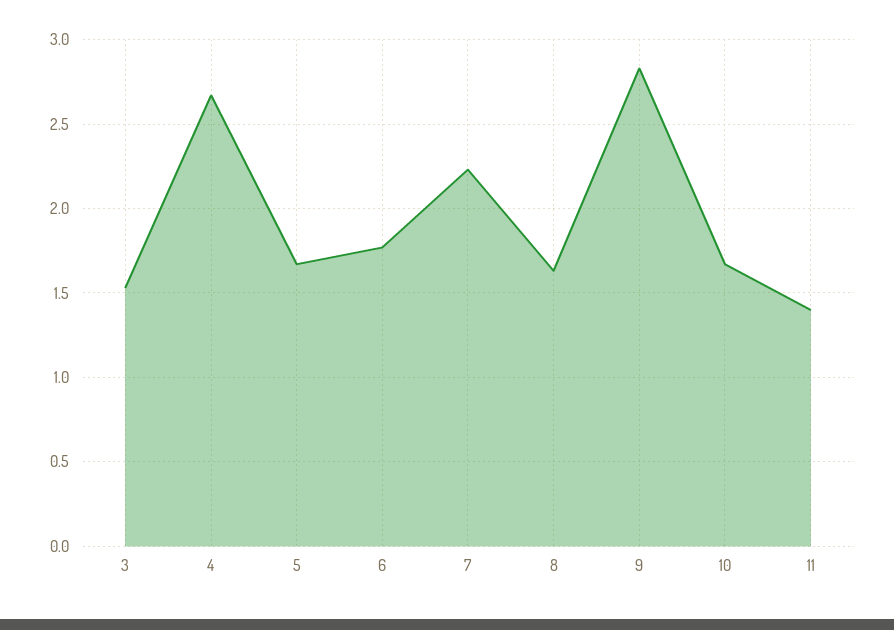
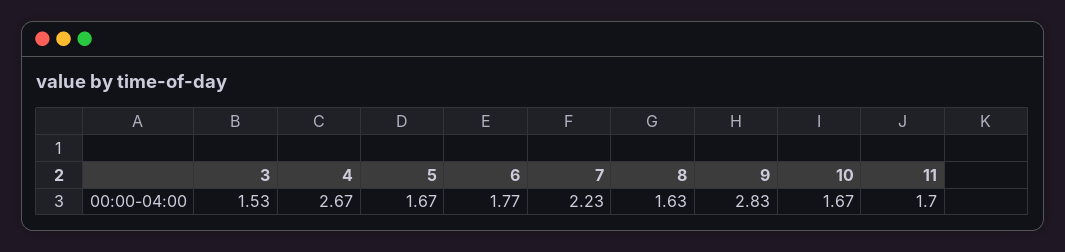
11: 1.4 -> 1.7

